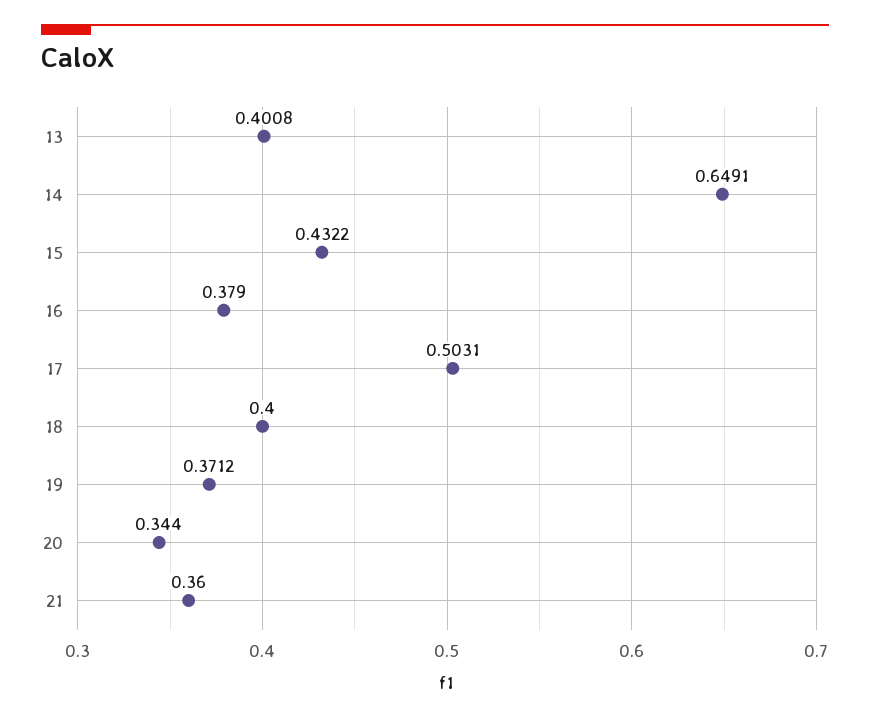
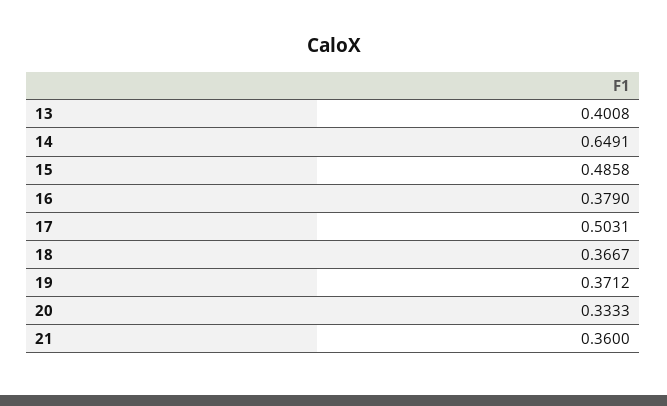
15: 0.4322 -> 0.4858
18: 0.4 -> 0.3667
20: 0.344 -> 0.3333

